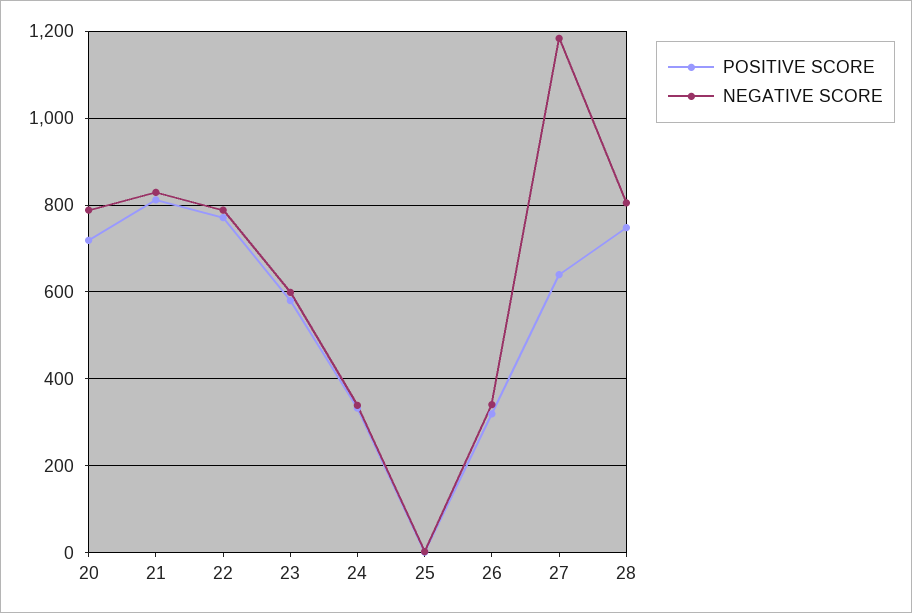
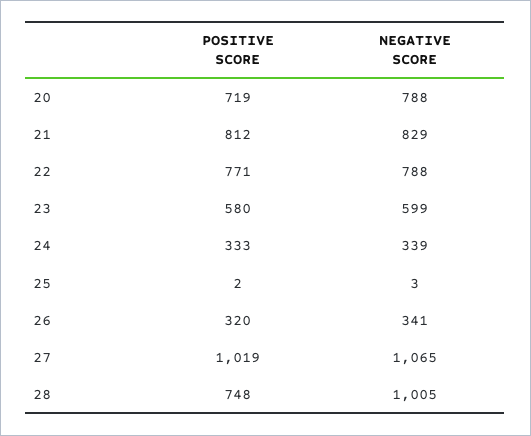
POSITIVE SCORE, 27: 640 -> 1019
NEGATIVE SCORE, 27: 1180 -> 1065
NEGATIVE SCORE, 28: 800 -> 1005

